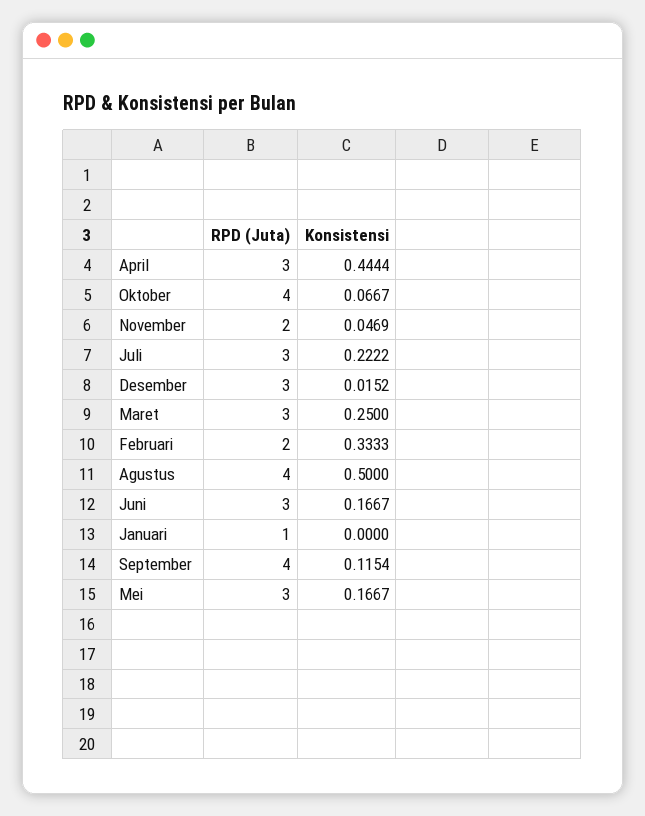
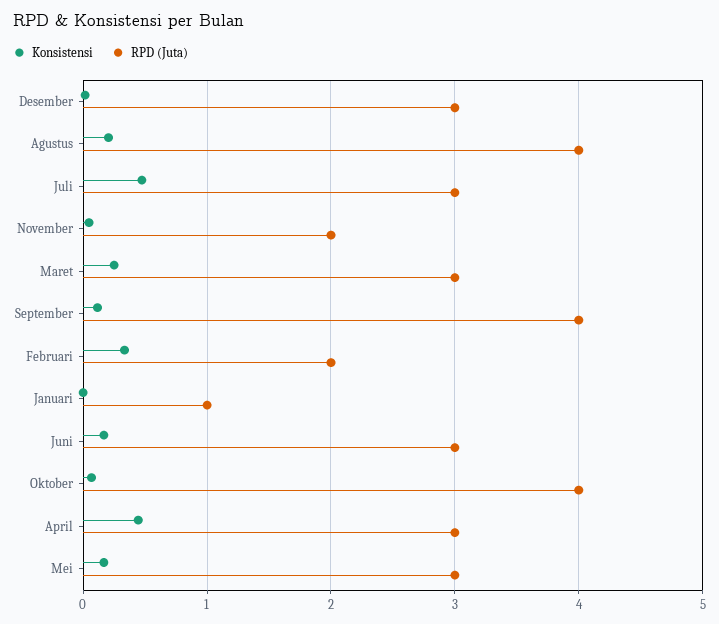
Konsistensi, Juli: 0.2222 -> 0.5
Konsistensi, Agustus: 0.5 -> 0.2

